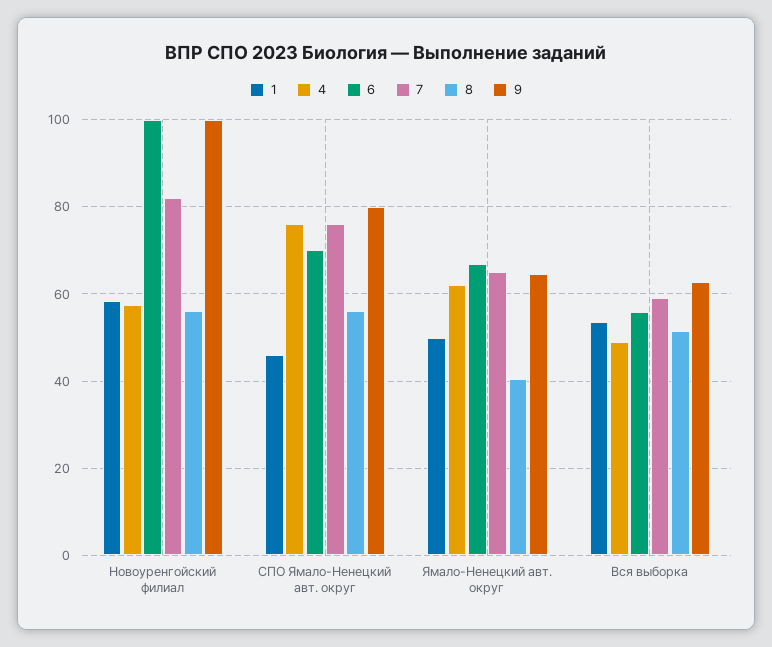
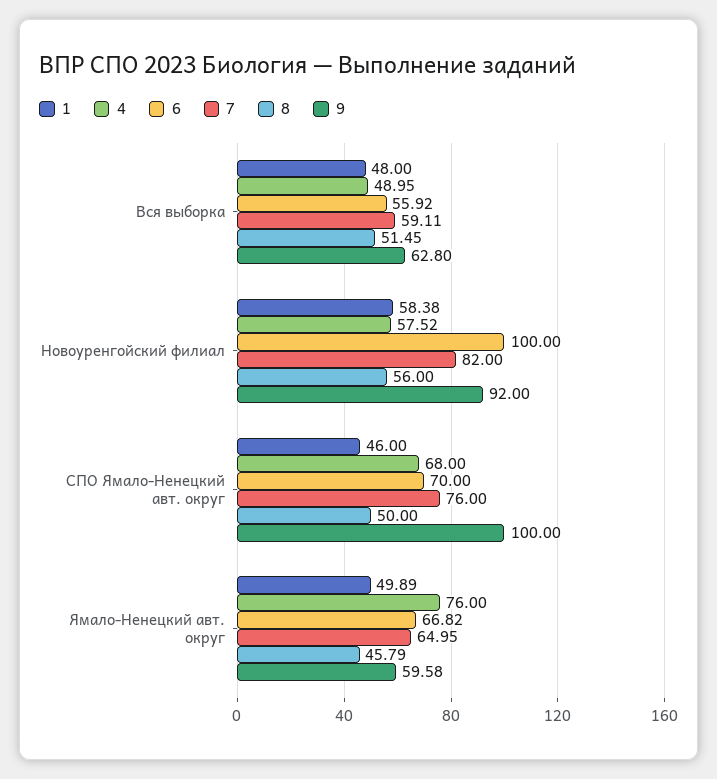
9, Новоуренгойский филиал: 100 -> 92
4, СПО Ямало-Ненецкий авт. округ: 76 -> 68
8, СПО Ямало-Ненецкий авт. округ: 56 -> 50
9, СПО Ямало-Ненецкий авт. округ: 80 -> 100
4, Ямало-Ненецкий авт. округ: 62 -> 76
8, Ямало-Ненецкий авт. округ: 40 -> 45.79
9, Ямало-Ненецкий авт. округ: 64 -> 59.58
1, Вся выборка: 54 -> 48

